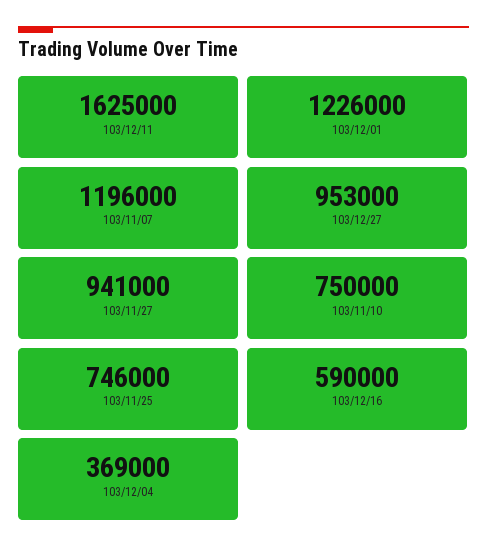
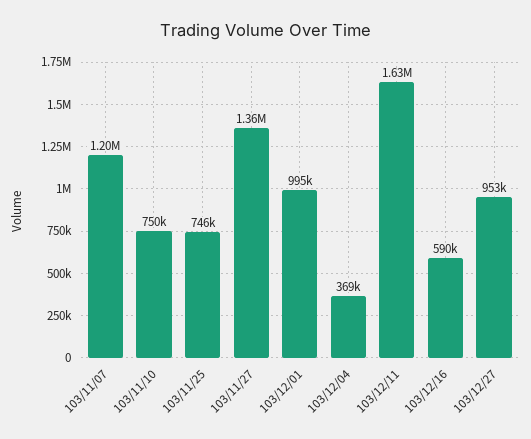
103/12/01: 1226000 -> 995000
103/11/27: 941000 -> 1360000

